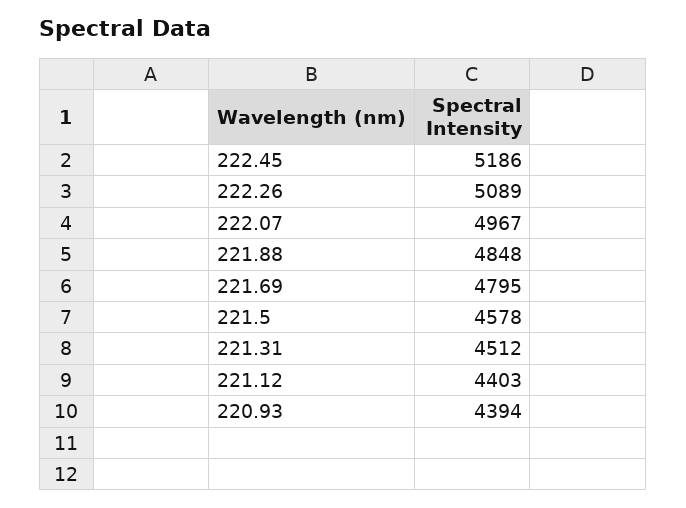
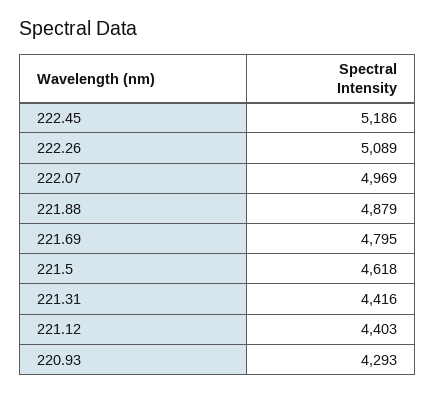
222.07: 4967 -> 4969
221.88: 4848 -> 4879
221.5: 4578 -> 4618
221.31: 4512 -> 4416
220.93: 4394 -> 4293

